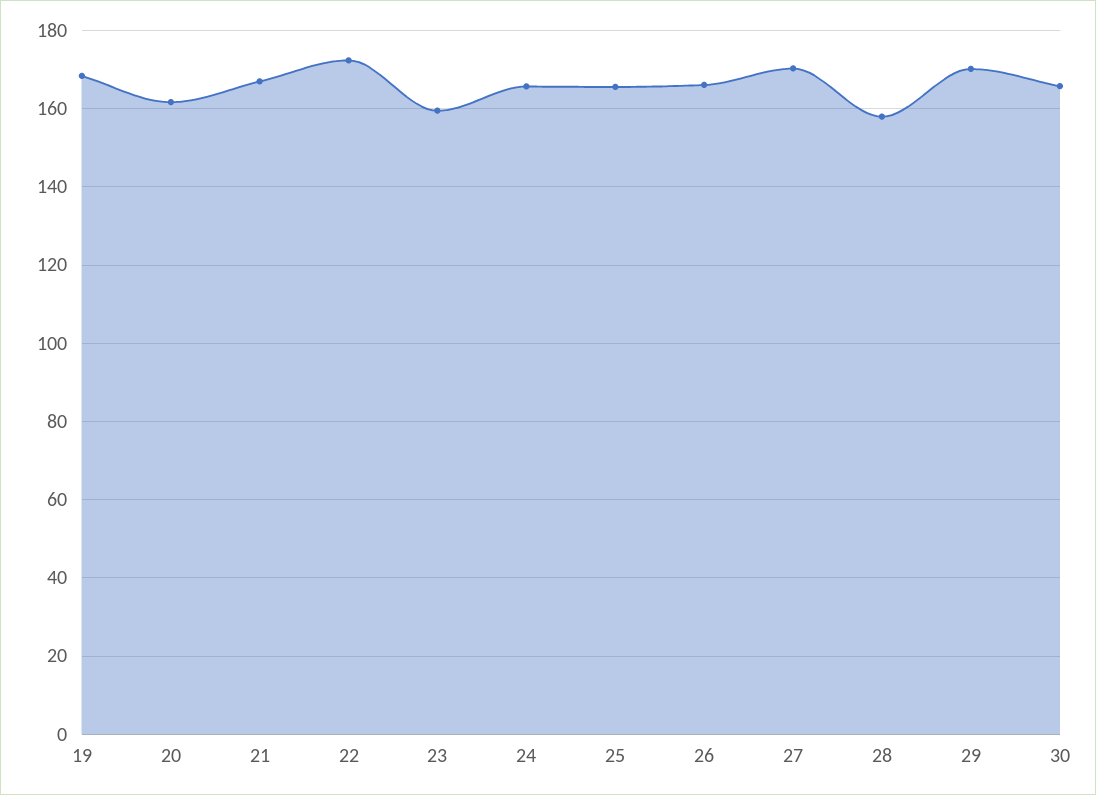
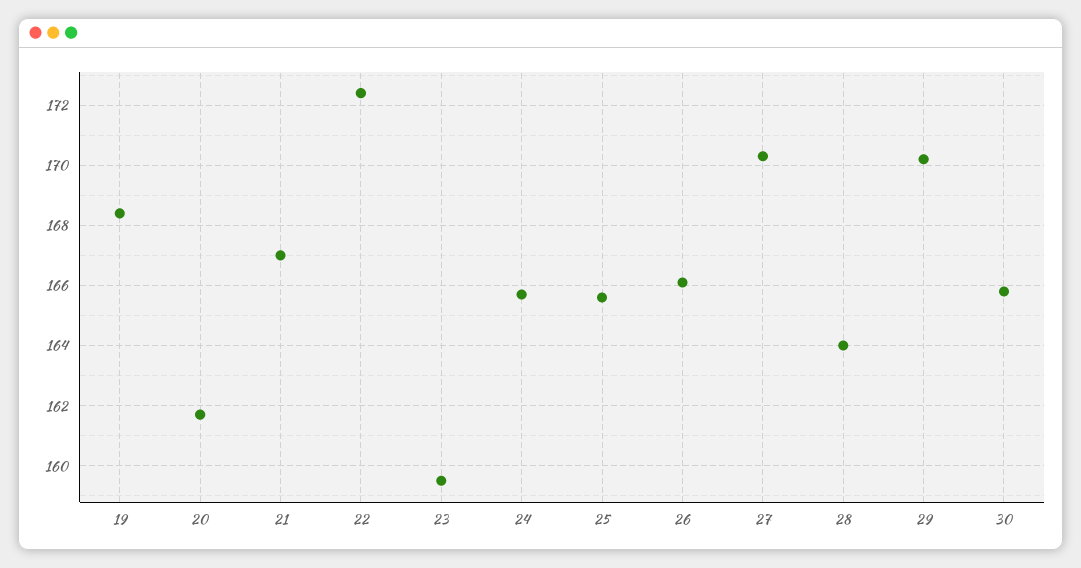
28: 158 -> 164

